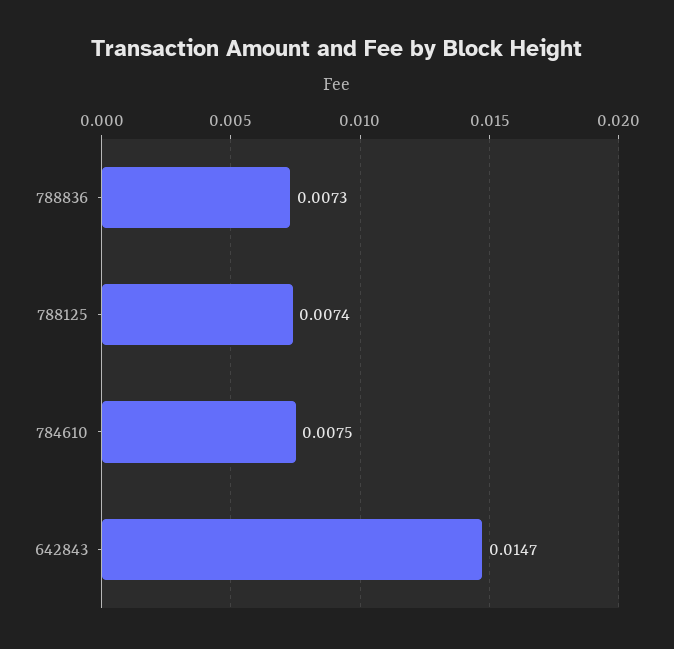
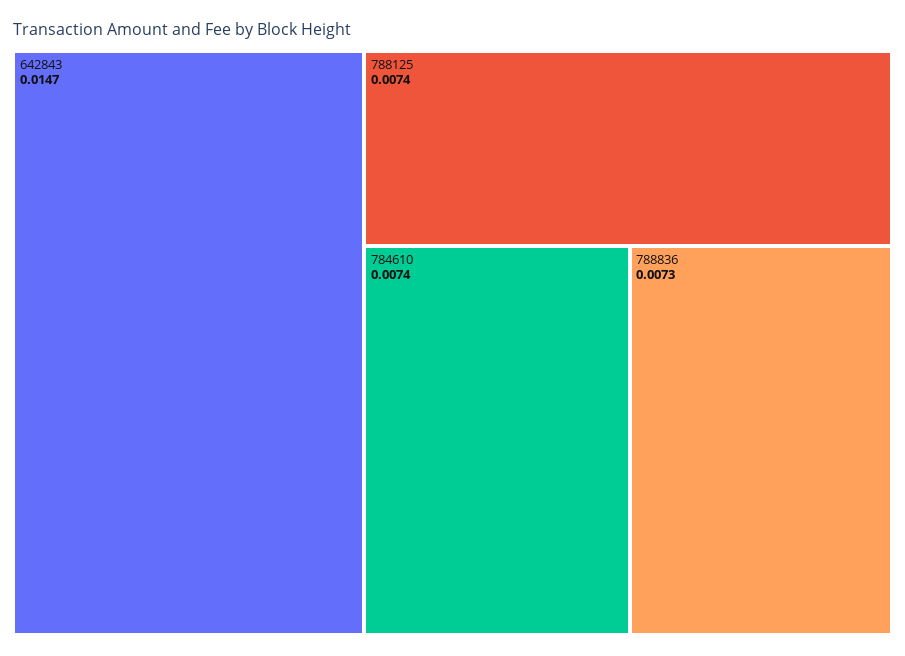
784610: 0.0075 -> 0.0074

